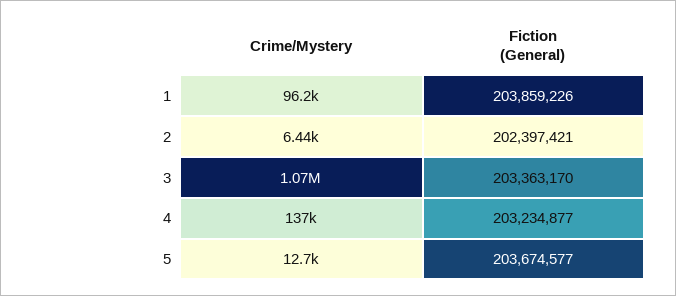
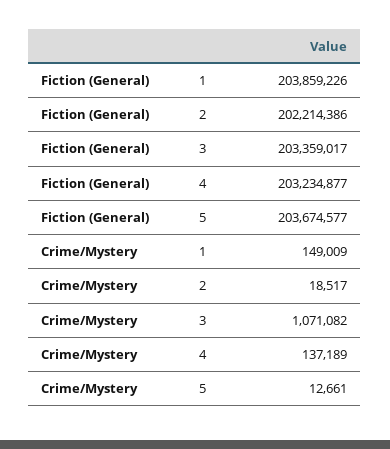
Crime/Mystery, 1: 96200 -> 149009
Crime/Mystery, 2: 6440 -> 18517
Fiction (General), 2: 202397421 -> 202214386
Fiction (General), 3: 203363170 -> 203359017

